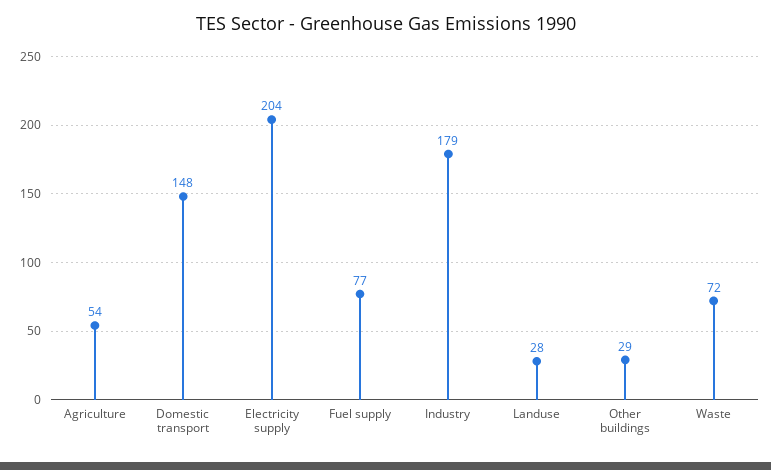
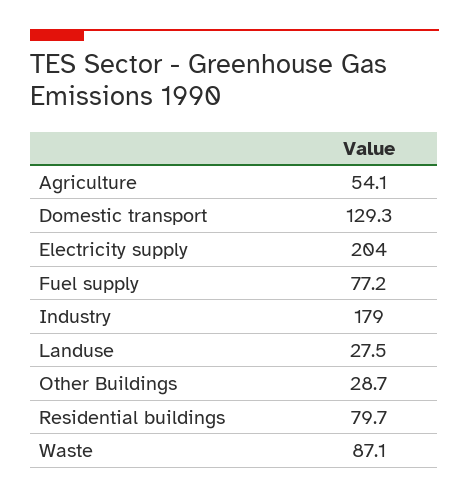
Domestic transport: 148 -> 129.3
Waste: 72 -> 87.1
Residential buildings: none -> 79.7

